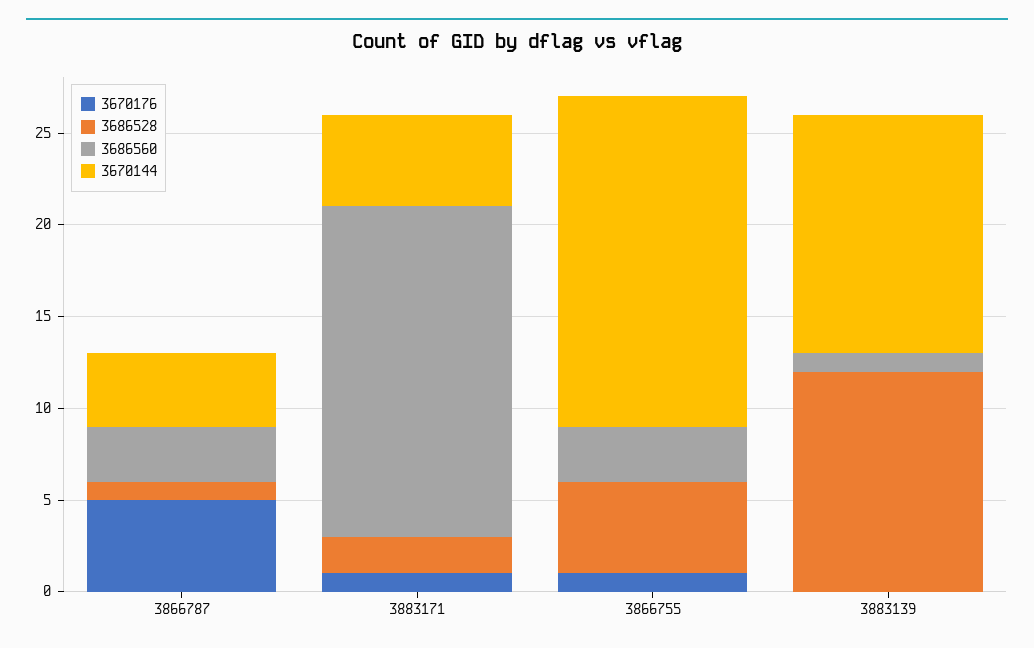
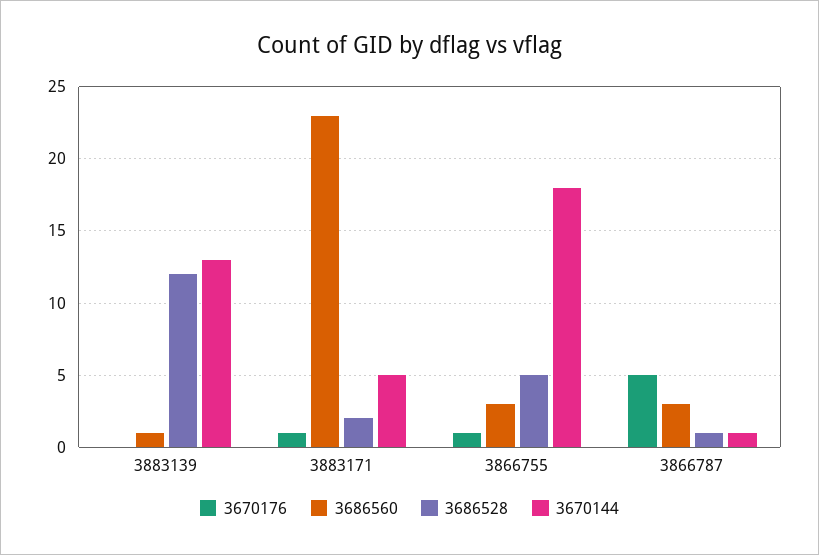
3670144, 3866787: 4 -> 1
3686560, 3883171: 18 -> 23

